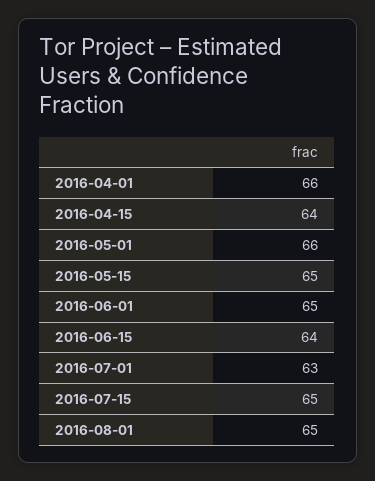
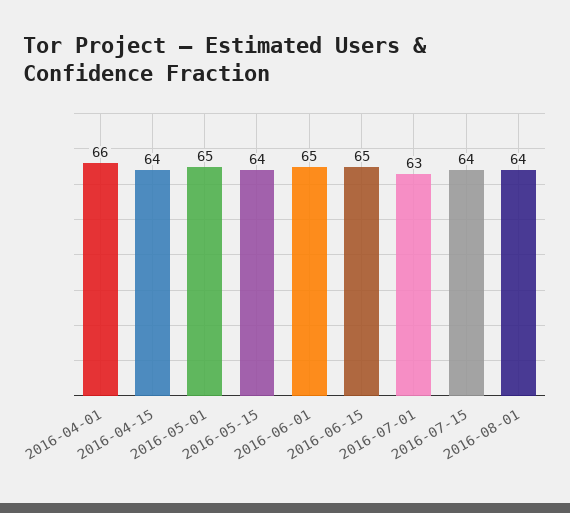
2016-05-01: 66 -> 65
2016-05-15: 65 -> 64
2016-06-15: 64 -> 65
2016-07-15: 65 -> 64
2016-08-01: 65 -> 64

